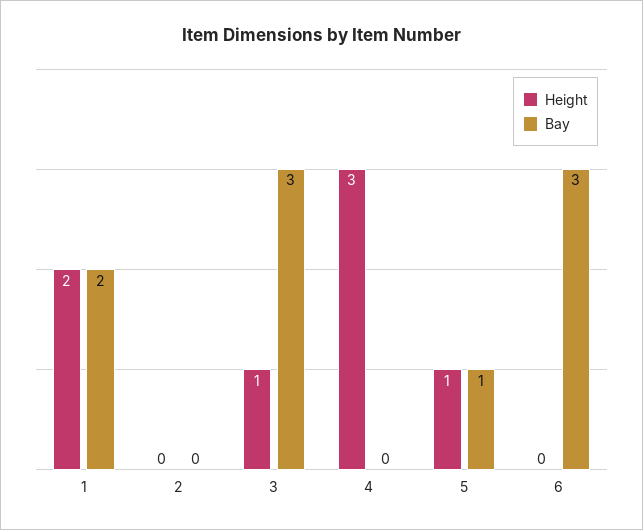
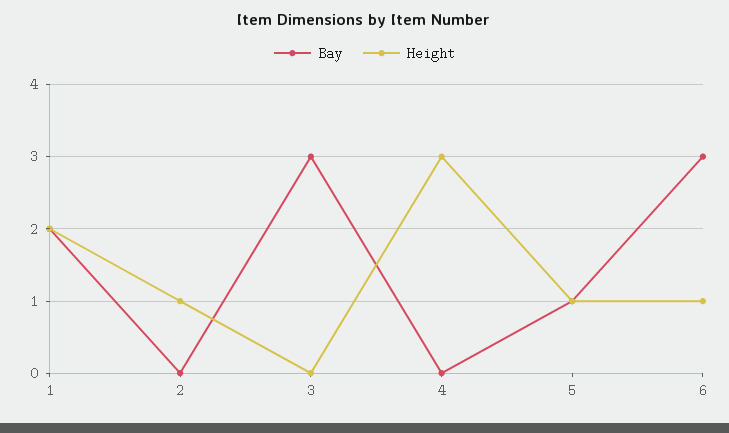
Height, 2: 0 -> 1
Height, 3: 1 -> 0
Height, 6: 0 -> 1

